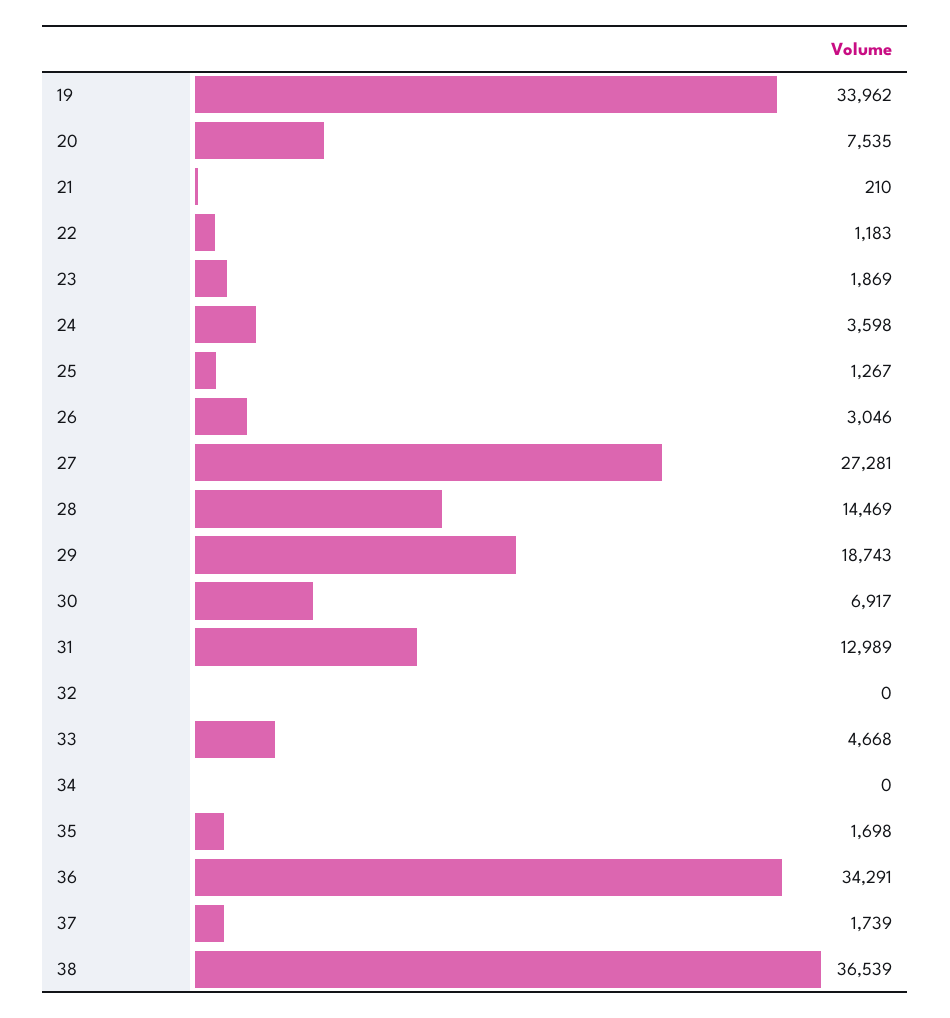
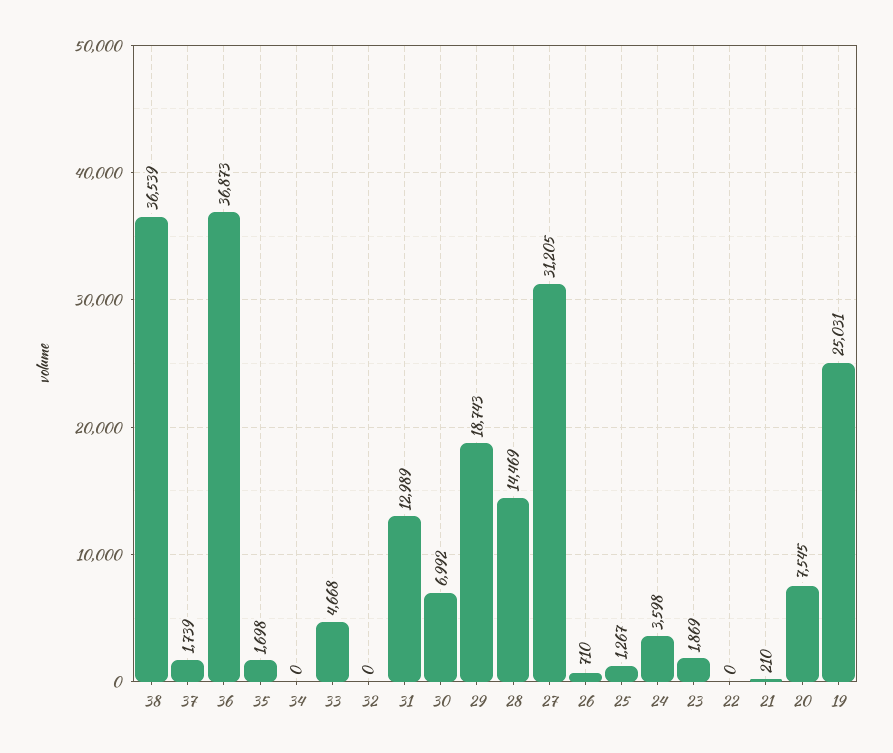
19: 33962 -> 25031
20: 7535 -> 7545
22: 1183 -> 0
26: 3046 -> 710
27: 27281 -> 31205
30: 6917 -> 6992
36: 34291 -> 36873

